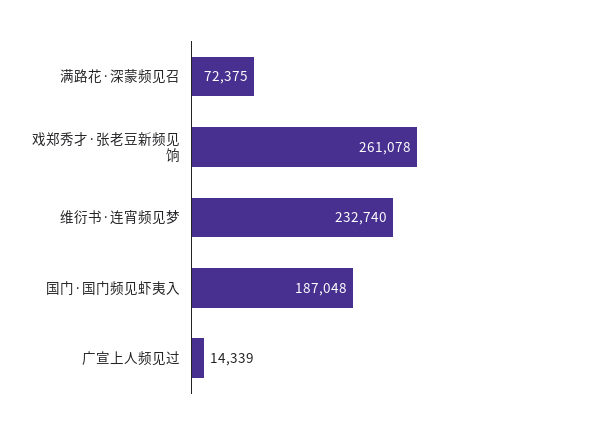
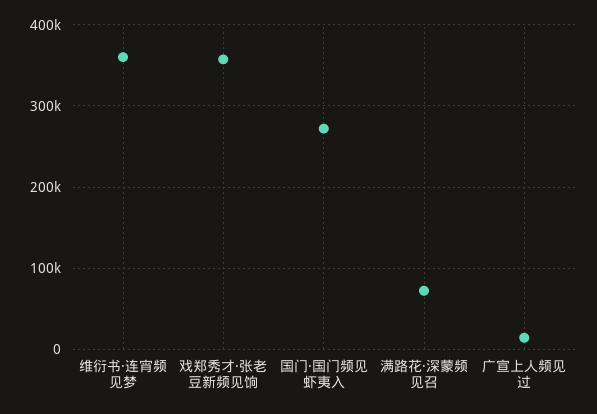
戏郑秀才·张老豆新频见饷: 261078 -> 360000
维衍书·连宵频见梦: 232740 -> 360000
国门·国门频见虾夷入: 187048 -> 270000

